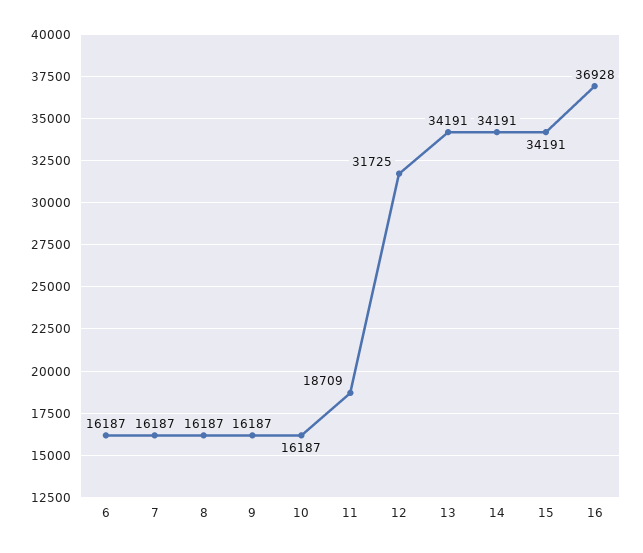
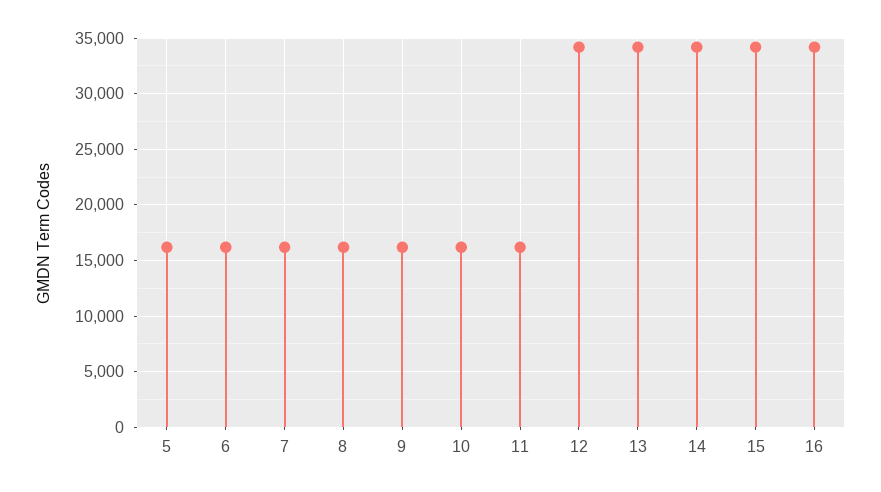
11: 18709 -> 16000
12: 31725 -> 34000
16: 36928 -> 34000
5: none -> 16000

